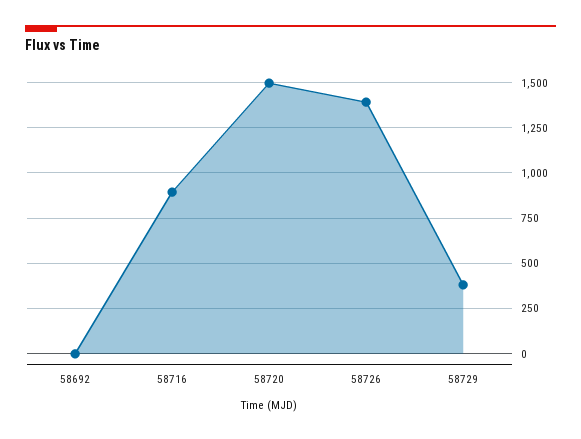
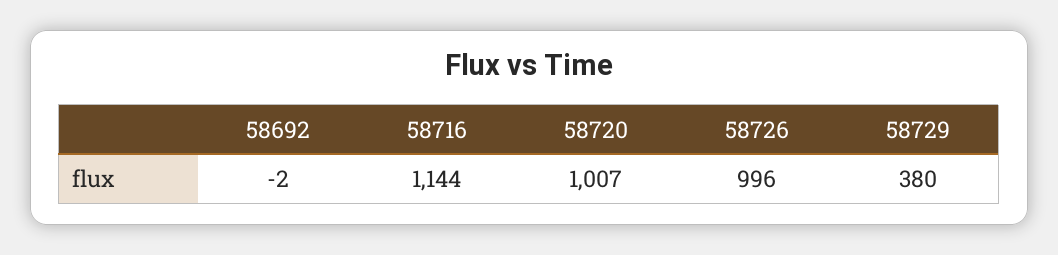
58716: 900 -> 1144
58720: 1500 -> 1007
58726: 1400 -> 996

